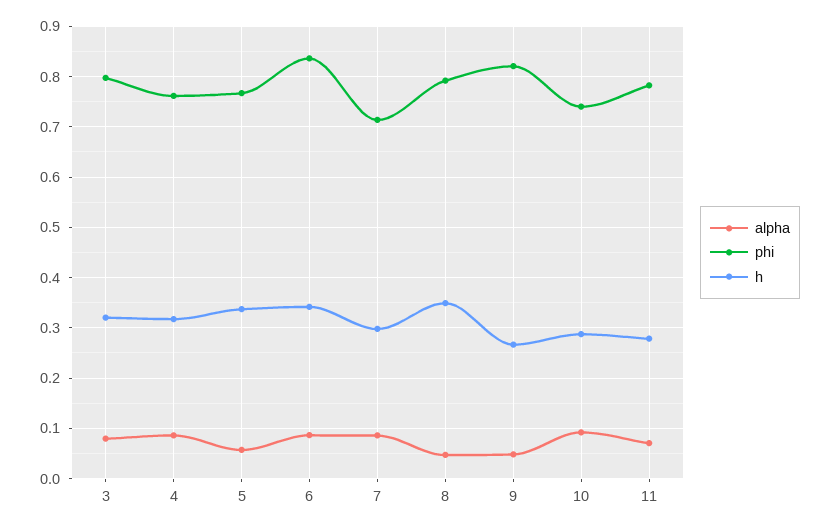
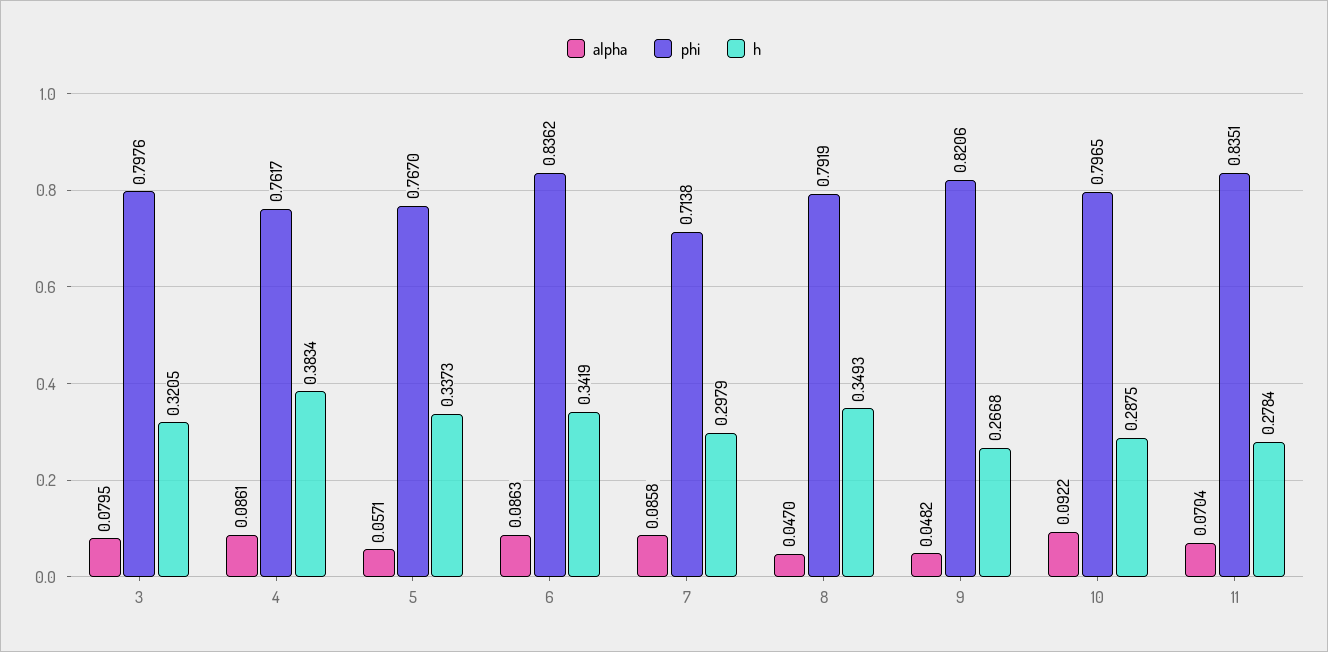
h, 4: 0.32 -> 0.3834
phi, 10: 0.74 -> 0.7965
phi, 11: 0.78 -> 0.8351

